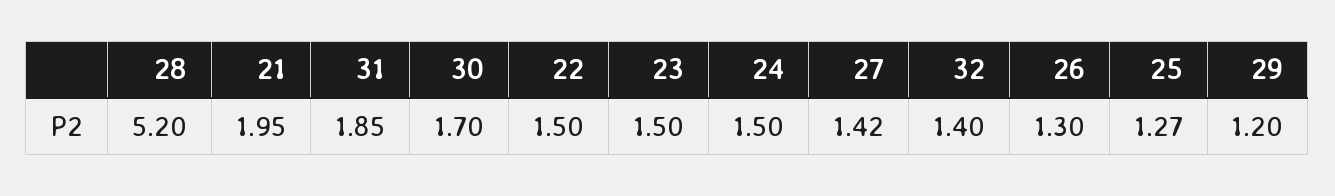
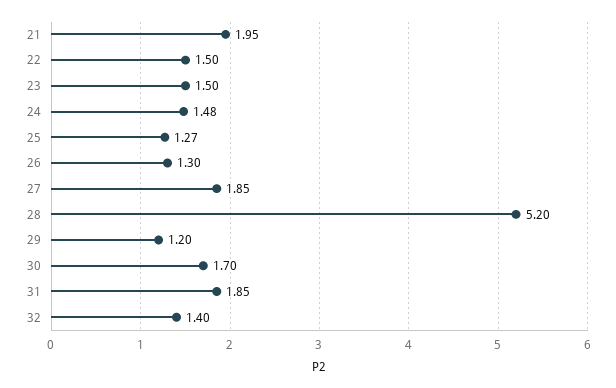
24: 1.5 -> 1.48
27: 1.42 -> 1.85

